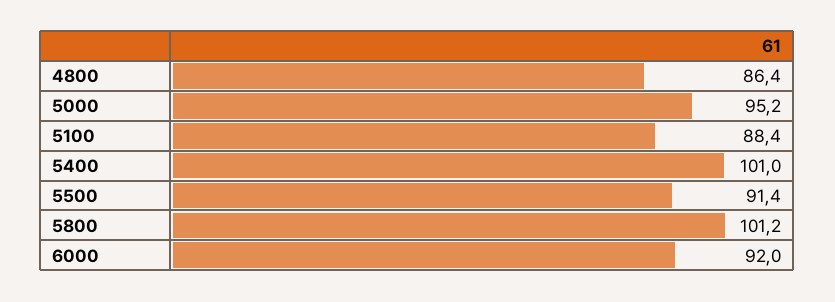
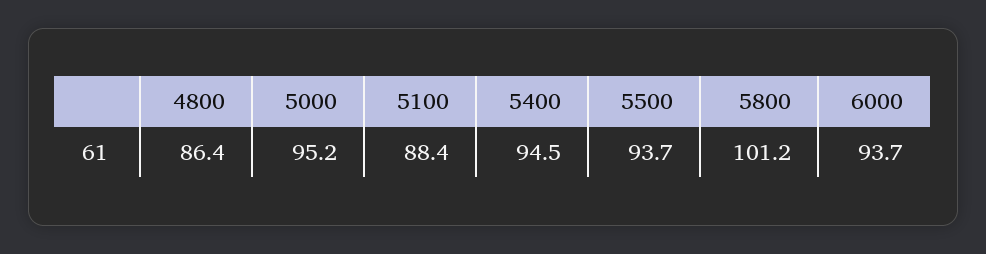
5400: 101 -> 94.5
5500: 91.4 -> 93.7
6000: 92 -> 93.7

